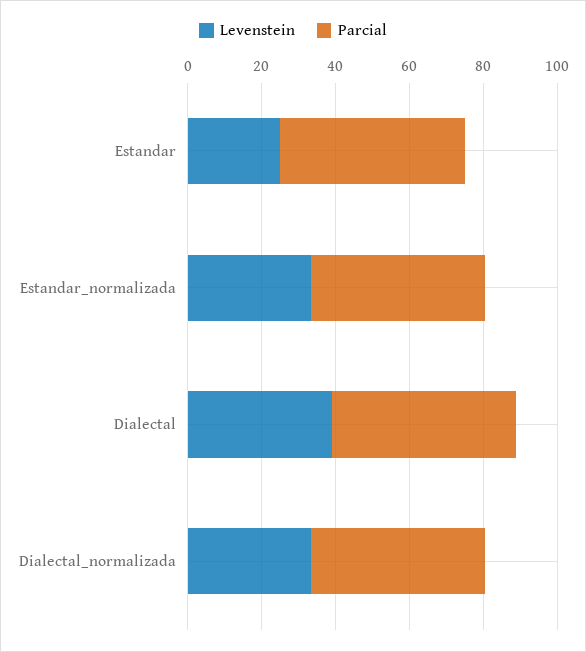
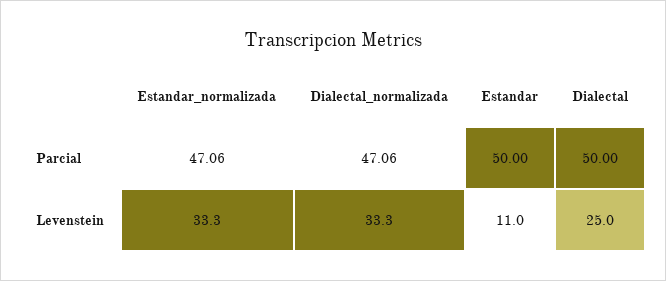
Levenstein, Estandar: 25 -> 11
Levenstein, Dialectal: 40 -> 25

